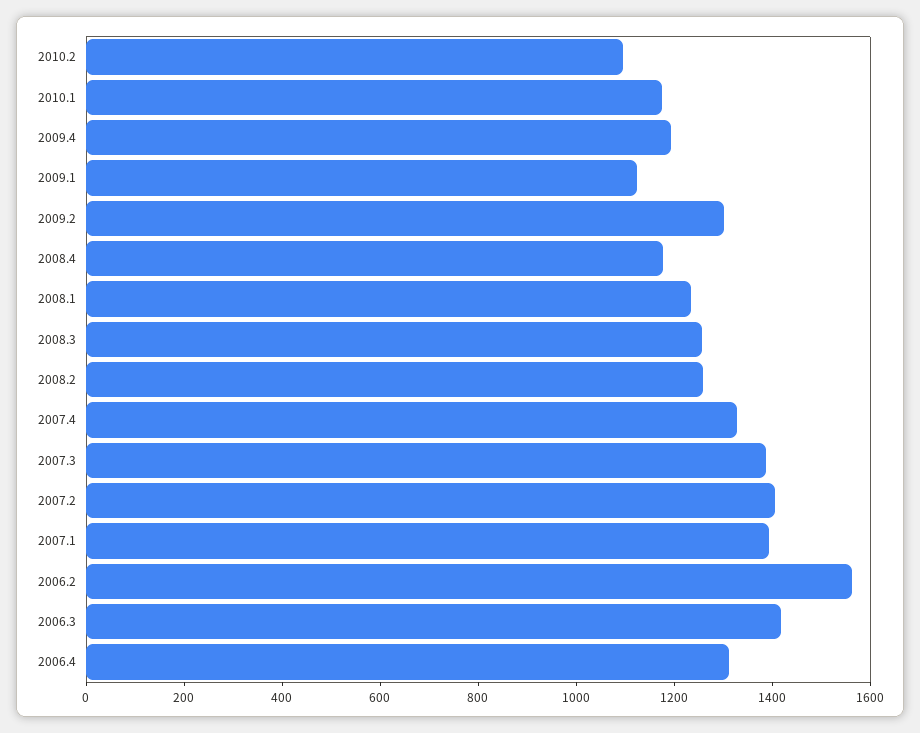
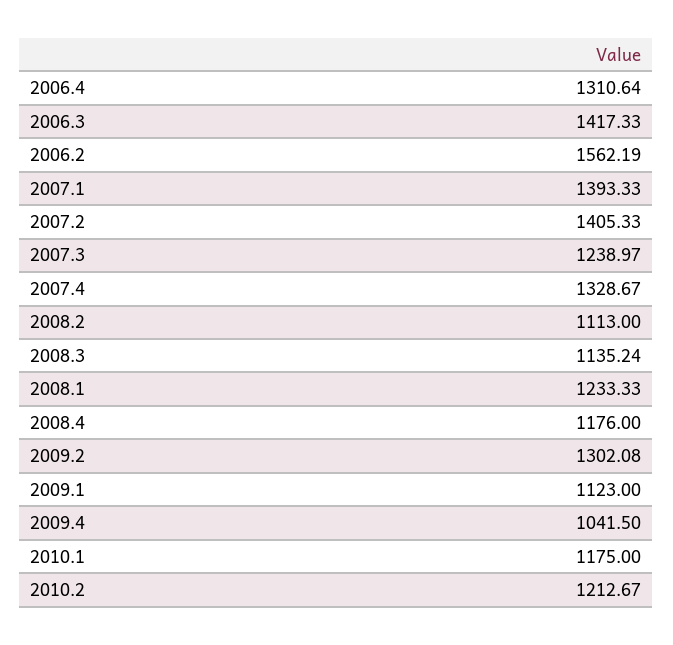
2010.2: 1100 -> 1212.67
2009.4: 1200 -> 1041.5
2008.3: 1250 -> 1135.24
2008.2: 1250 -> 1113
2007.3: 1400 -> 1238.97

